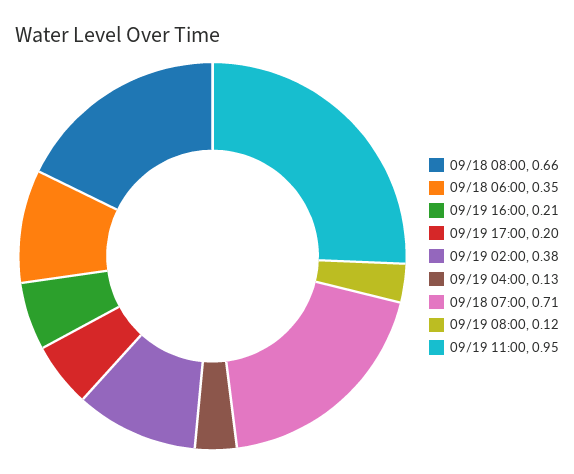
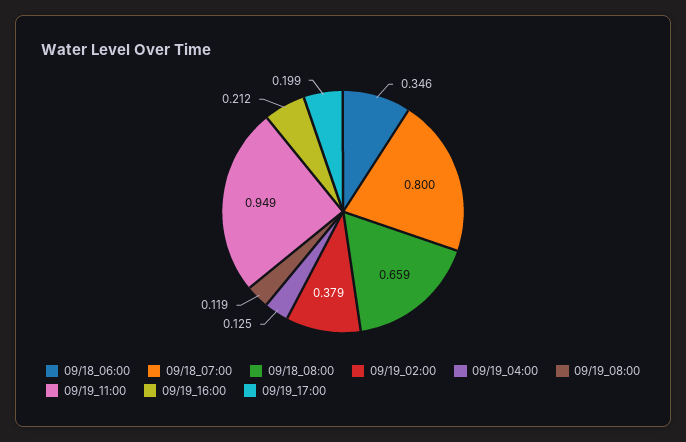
09/18 07:00: 0.71 -> 0.8

